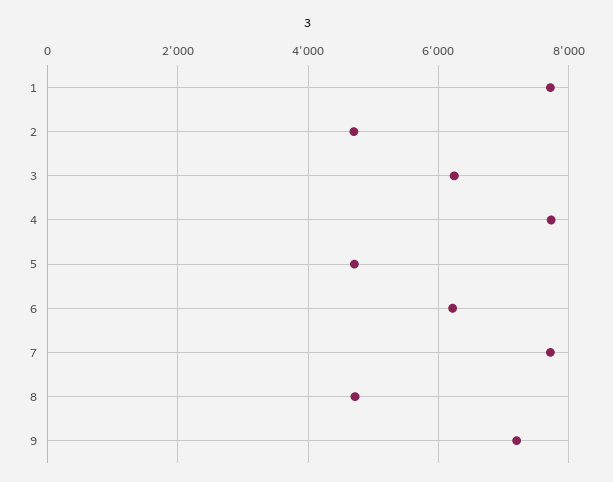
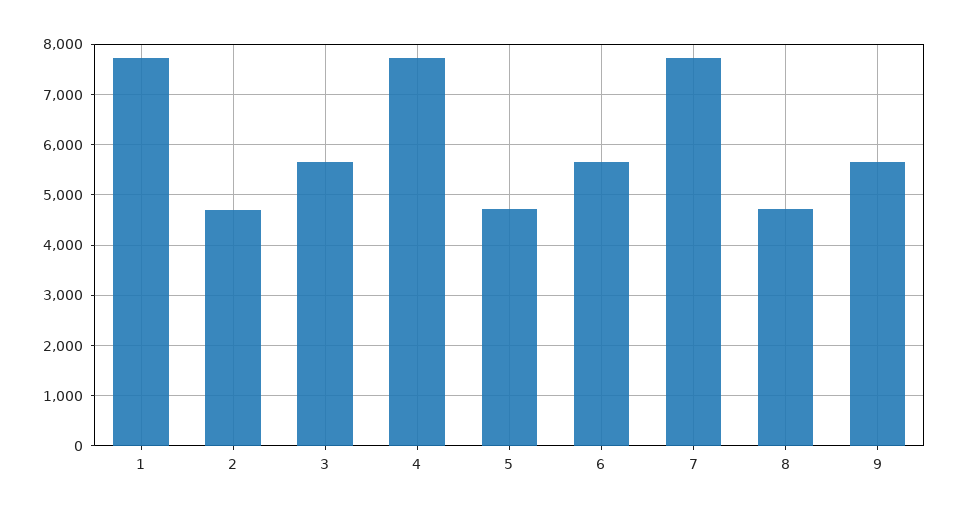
3: 6200 -> 5600
6: 6200 -> 5600
9: 7200 -> 5600

